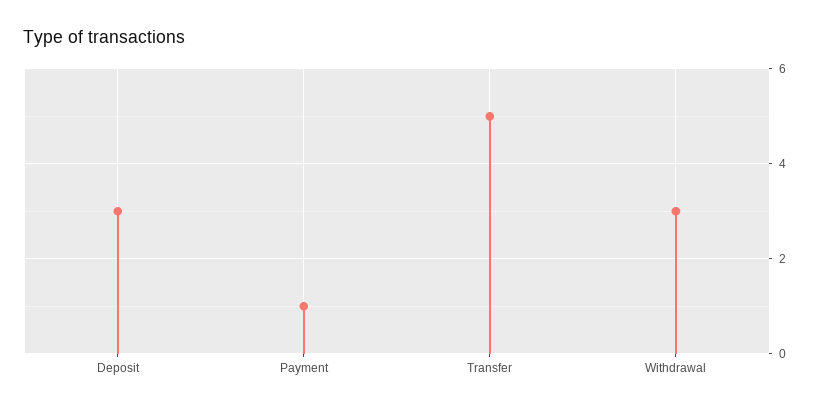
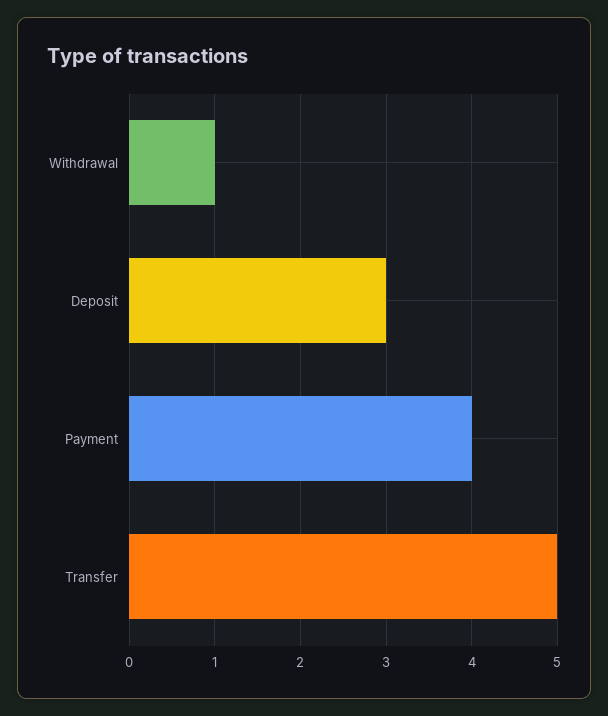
Payment: 1 -> 4
Withdrawal: 3 -> 1

